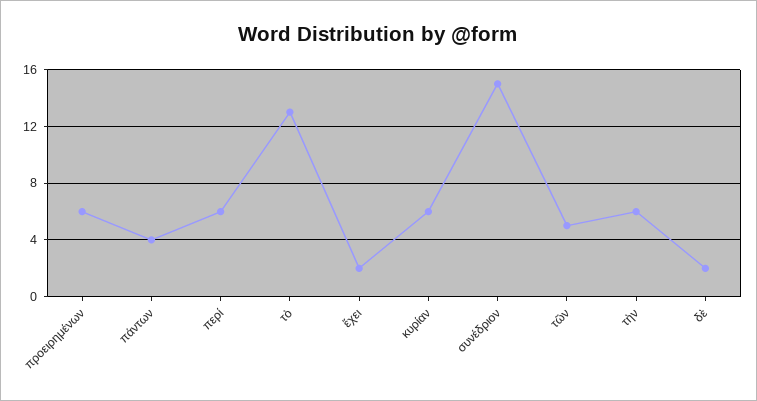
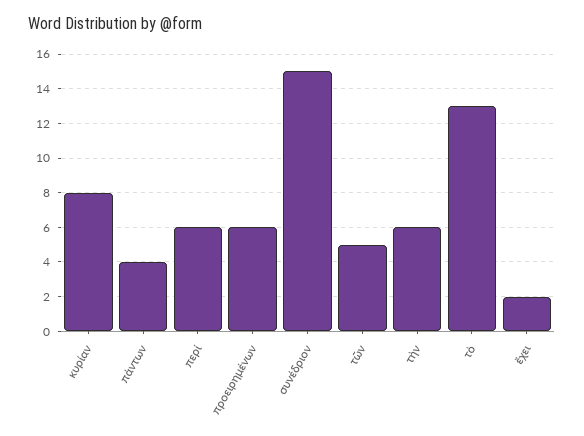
κυρίαν: 6 -> 8
δὲ: 2 -> none

